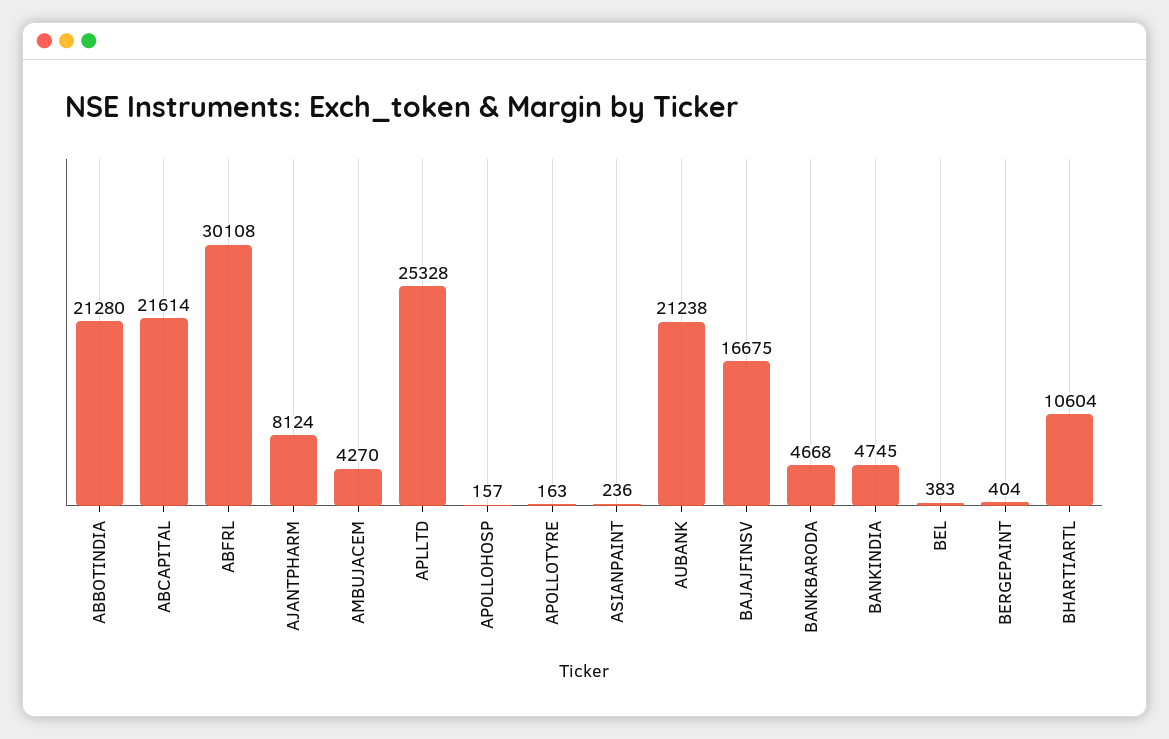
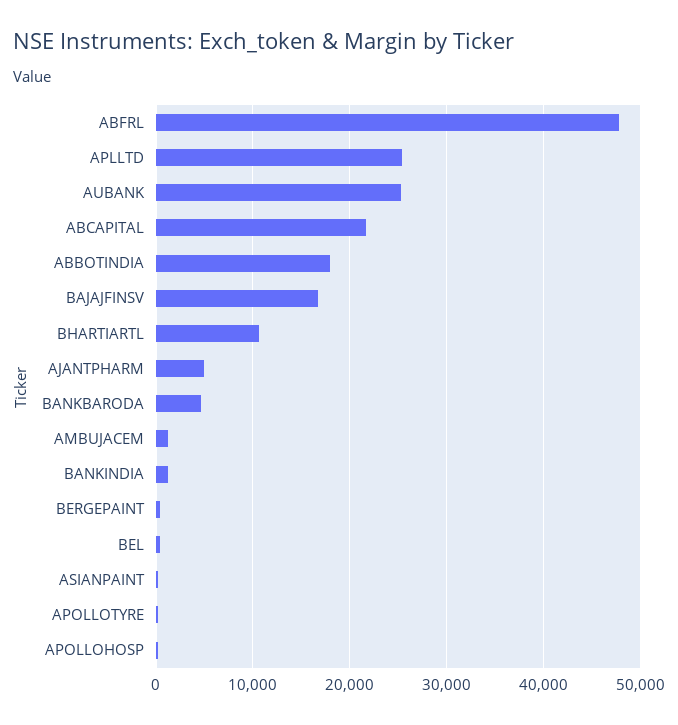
ABBOTINDIA: 21280 -> 18000
ABFRL: 30108 -> 48000
AJANTPHARM: 8124 -> 5000
AMBUJACEM: 4270 -> 1000
AUBANK: 21238 -> 25000
BANKINDIA: 4745 -> 1000

